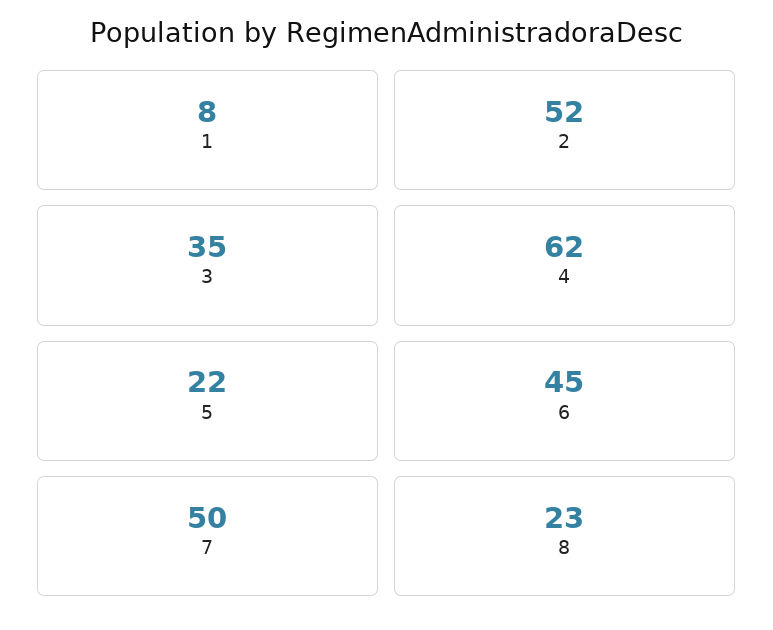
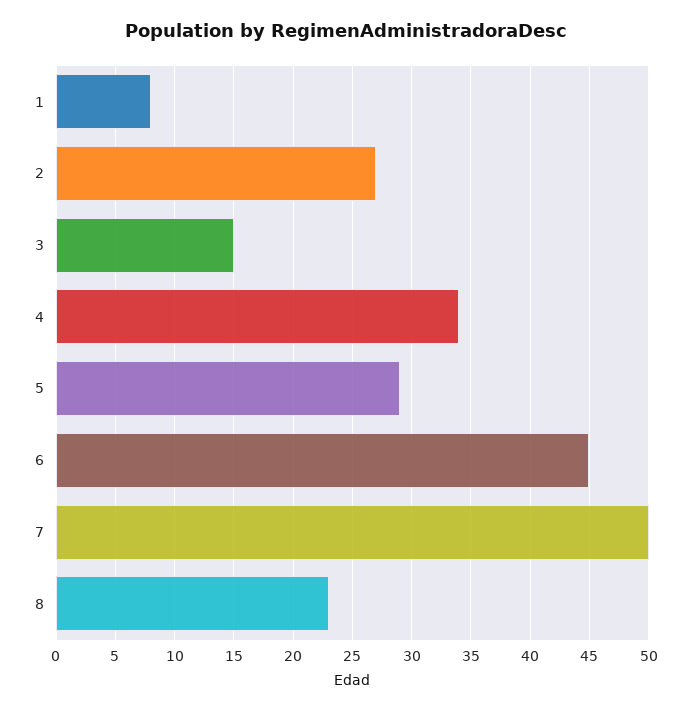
2: 52 -> 27
3: 35 -> 15
4: 62 -> 34
5: 22 -> 29

